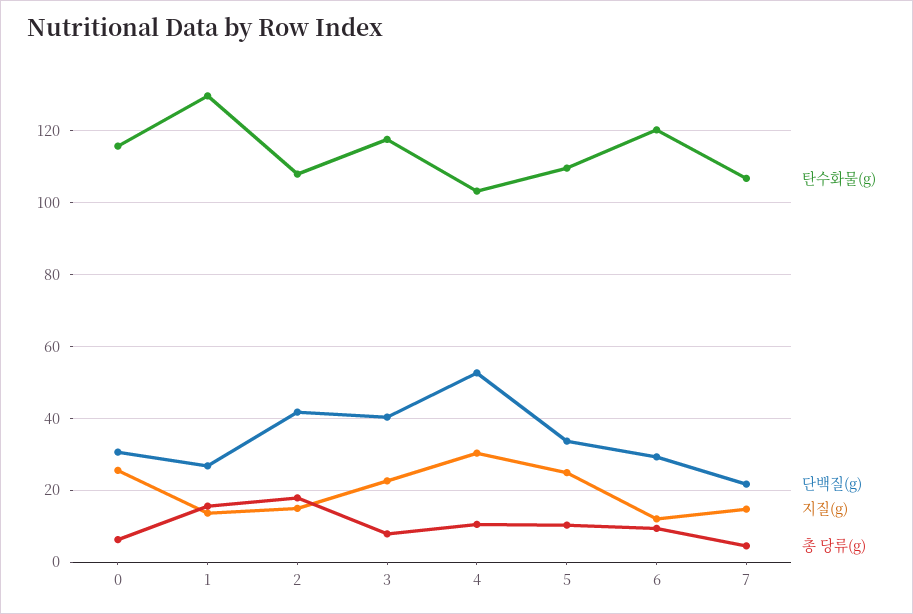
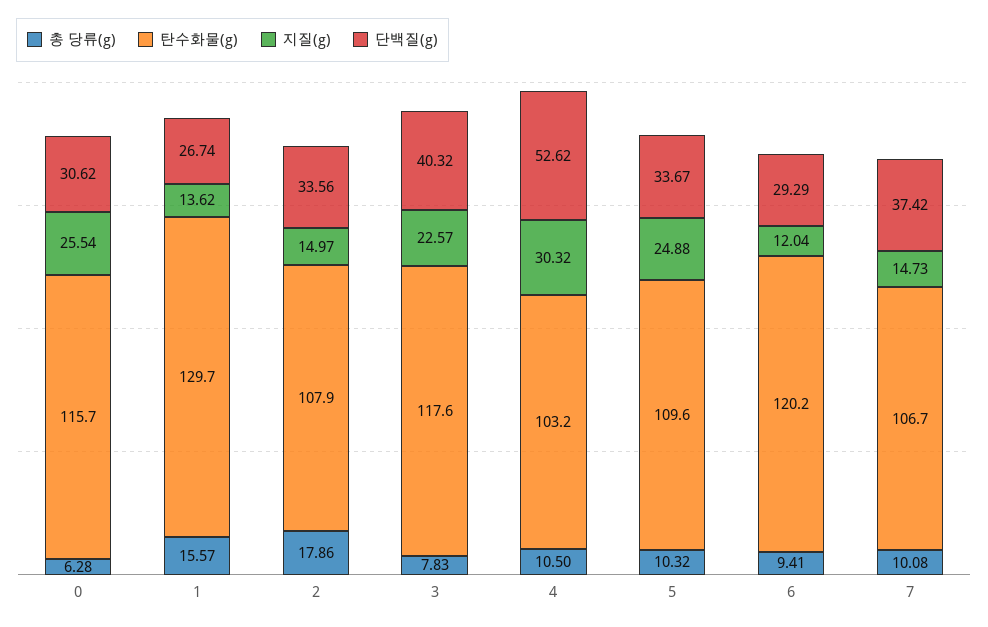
단백질(g), 2: 42 -> 33.56
단백질(g), 7: 22 -> 37.42
총 당류(g), 7: 4 -> 10.08

